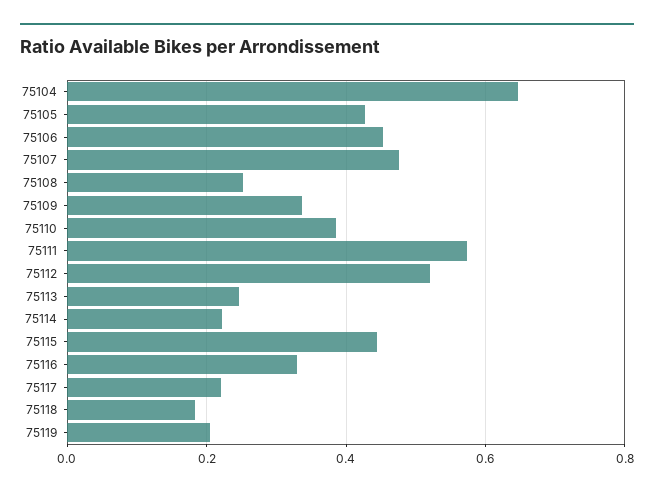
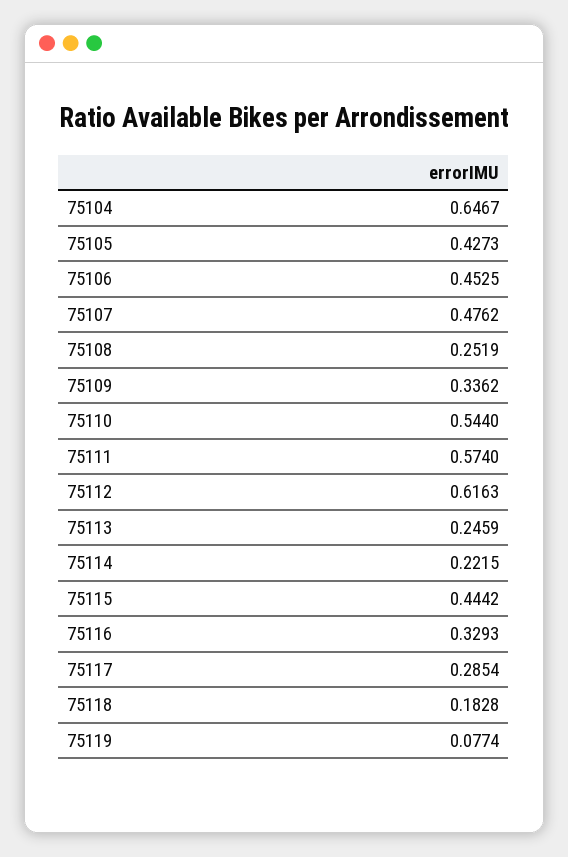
75110: 0.38 -> 0.544
75112: 0.52 -> 0.6163
75117: 0.22 -> 0.2854
75119: 0.2 -> 0.0774

